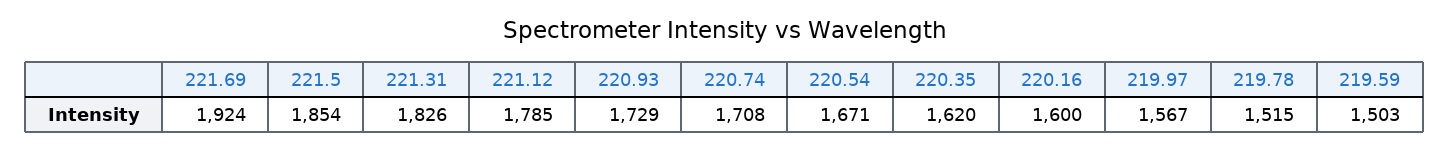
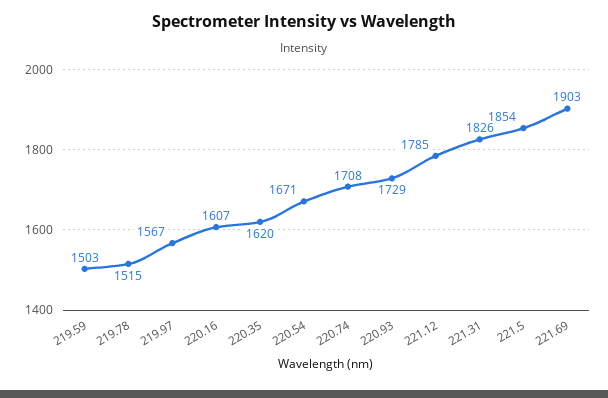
221.69: 1924 -> 1903
220.16: 1600 -> 1607

